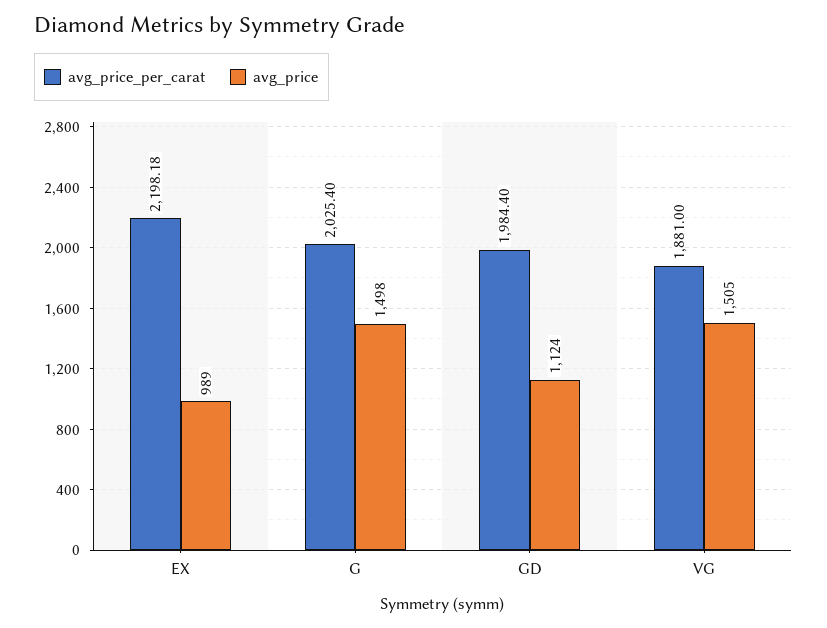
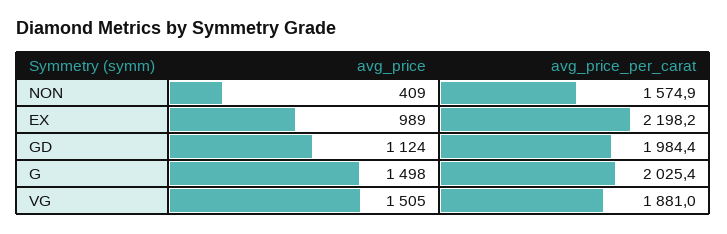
avg_price, NON: none -> 409
avg_price_per_carat, NON: none -> 1574.9

